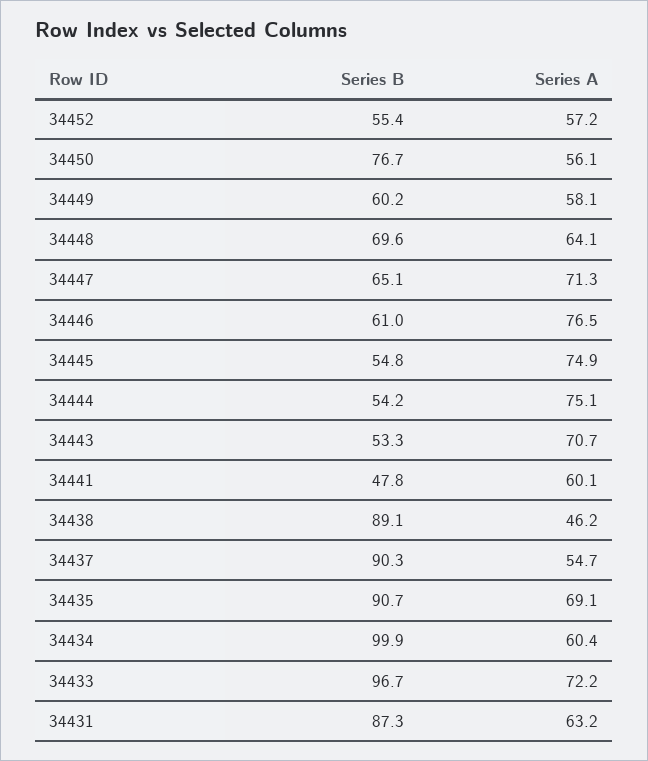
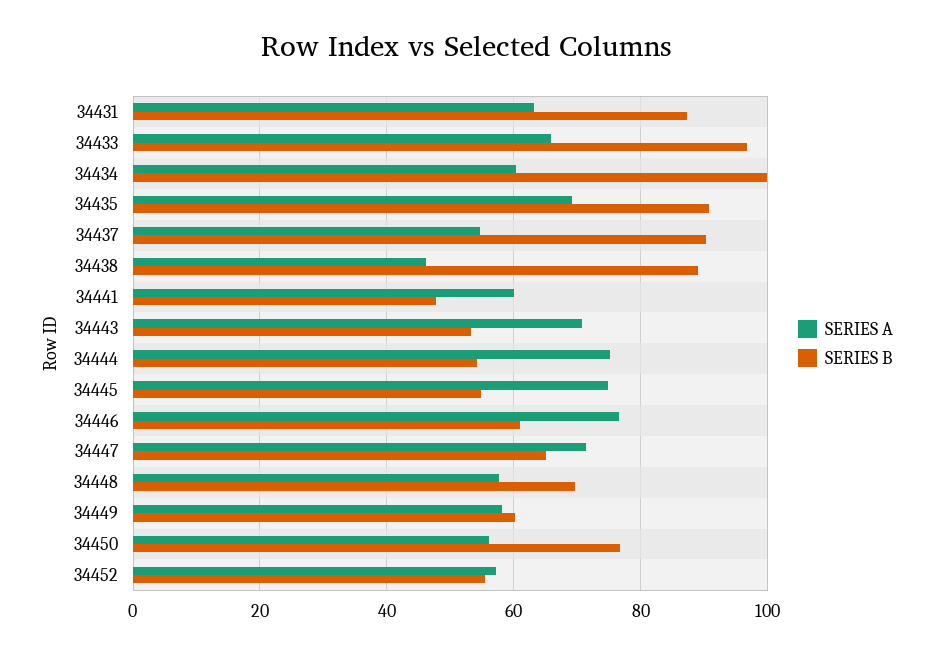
Series A, 34448: 64.1 -> 58
Series A, 34433: 72.2 -> 66

